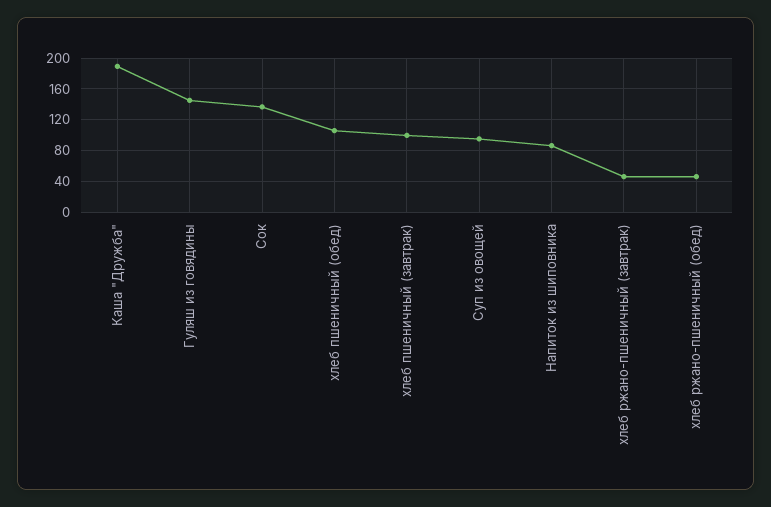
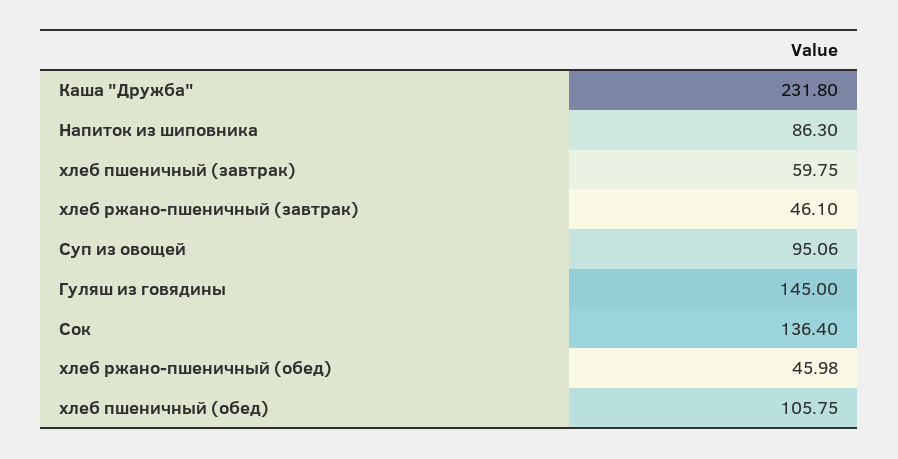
Каша "Дружба": 190 -> 231.8
хлеб пшеничный (завтрак): 100 -> 59.75

